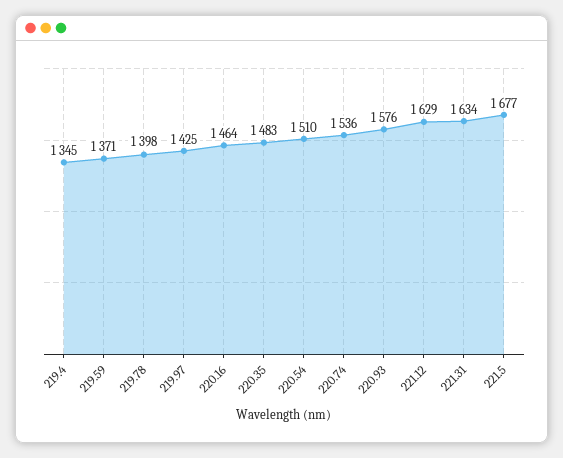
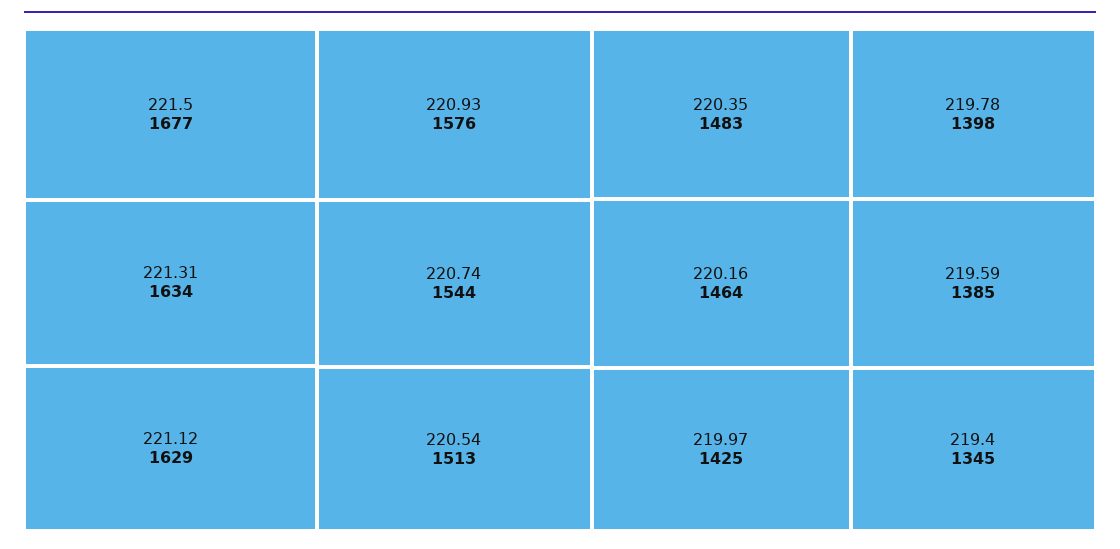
219.59: 1371 -> 1385
220.54: 1510 -> 1513
220.74: 1536 -> 1544

